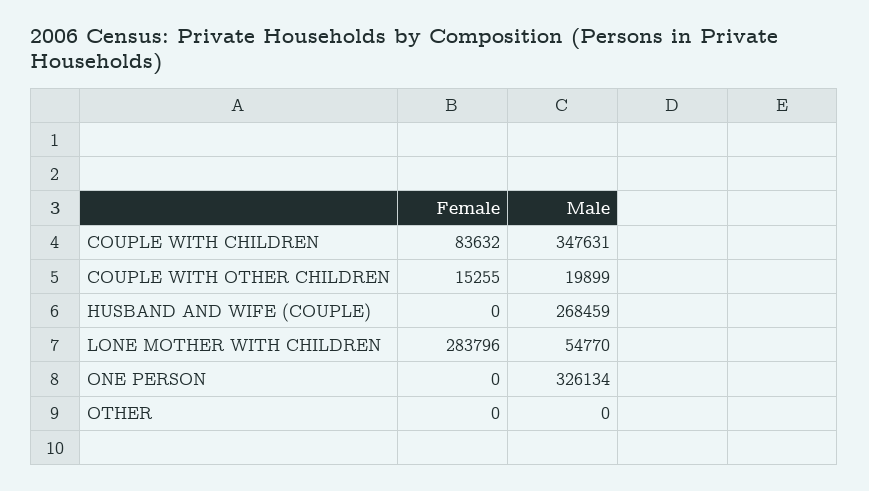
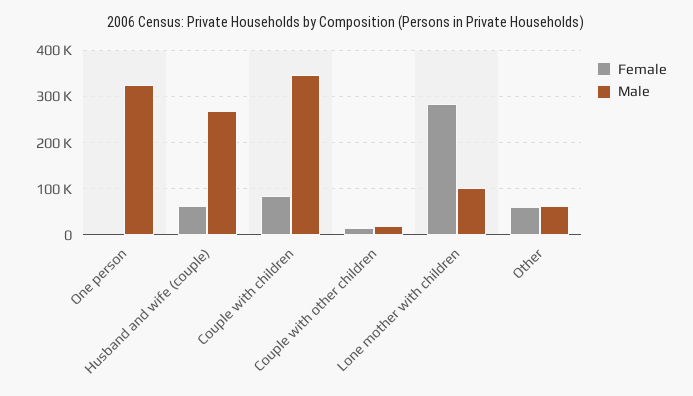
Female, HUSBAND AND WIFE (COUPLE): 0 -> 60000
Male, LONE MOTHER WITH CHILDREN: 54770 -> 100000
Female, OTHER: 0 -> 60000
Male, OTHER: 0 -> 60000

